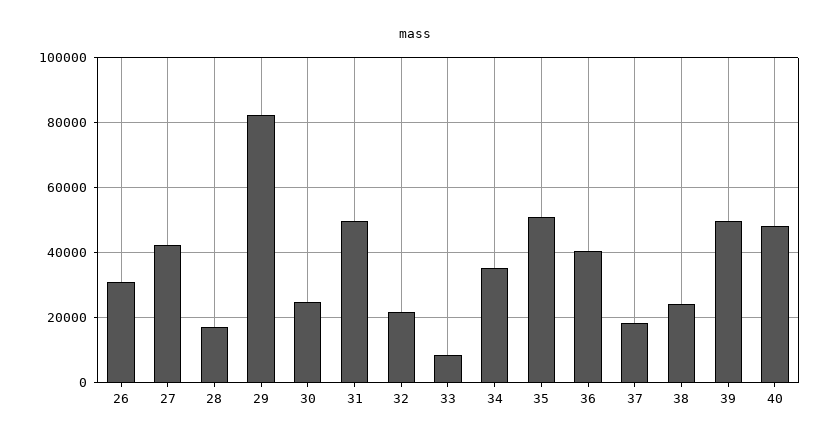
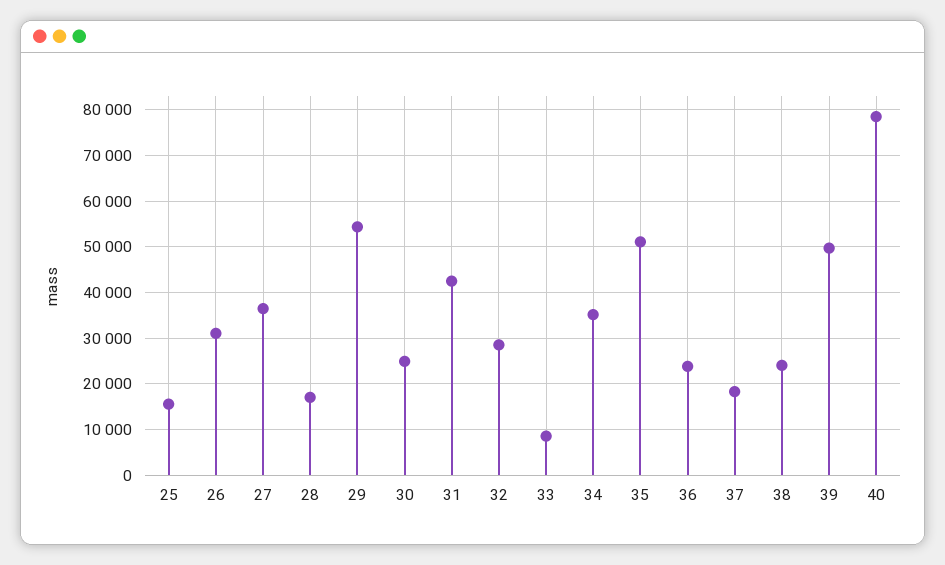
27: 42000 -> 36000
29: 82000 -> 54000
31: 50000 -> 42000
32: 22000 -> 28000
36: 40000 -> 24000
40: 48000 -> 78000
25: none -> 16000

